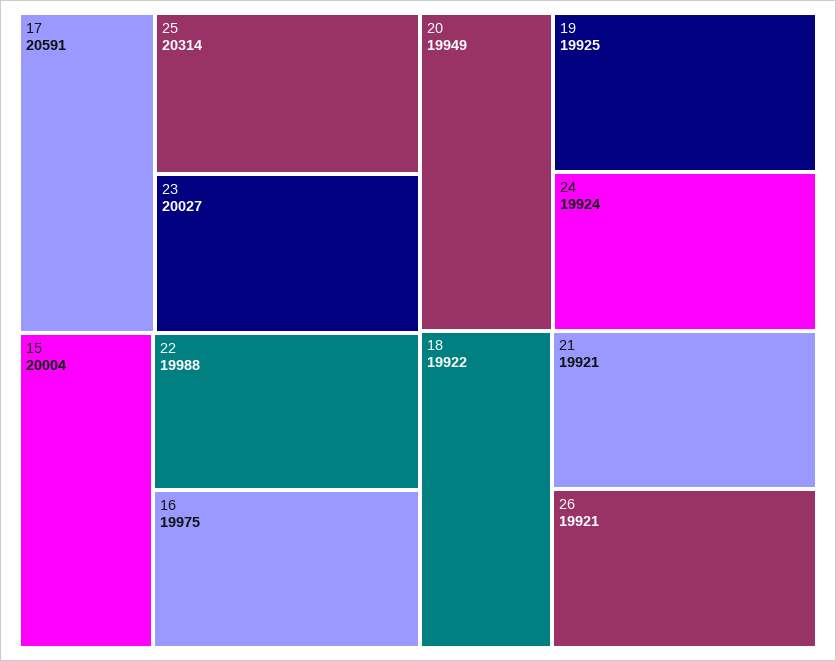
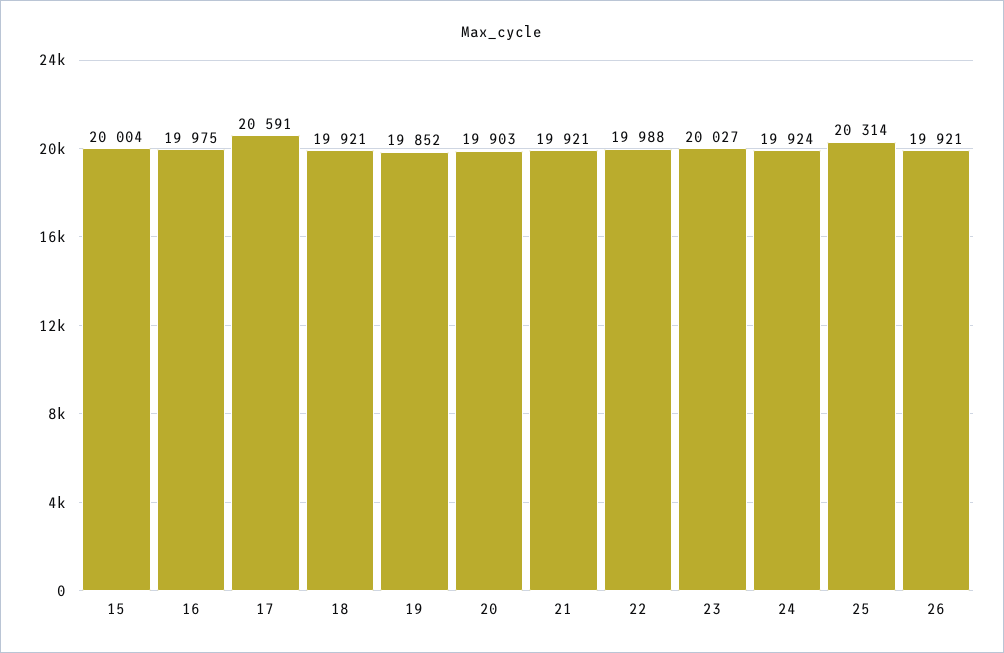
20: 19949 -> 19903
19: 19925 -> 19852
18: 19922 -> 19921

